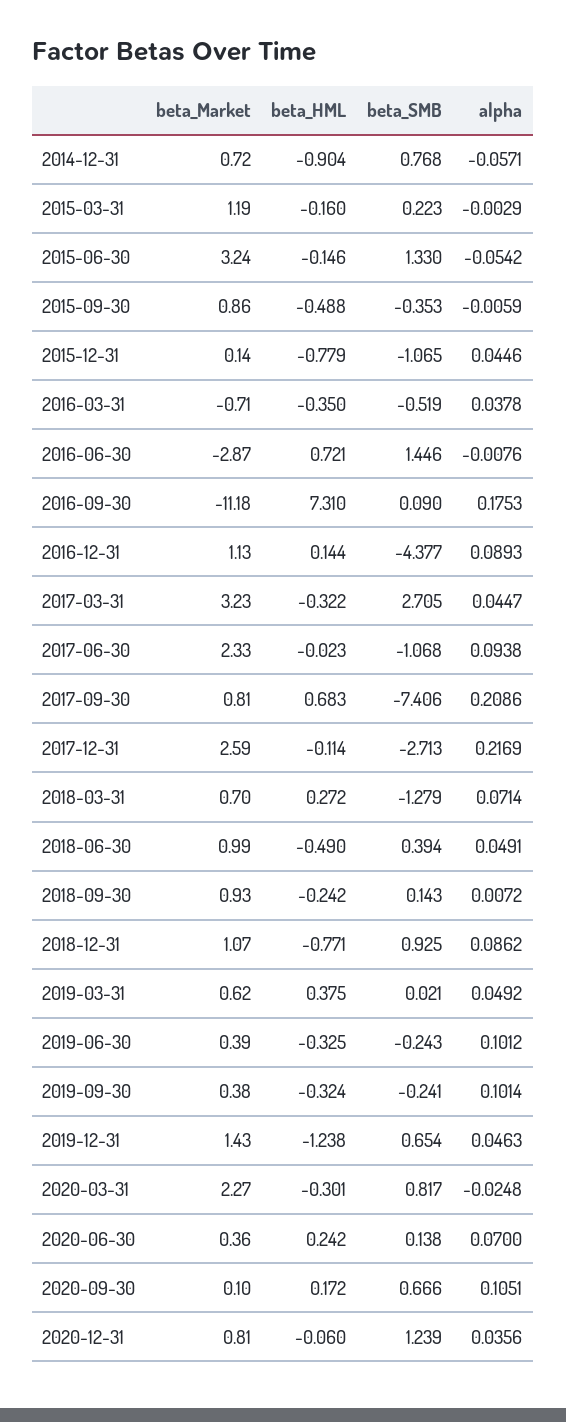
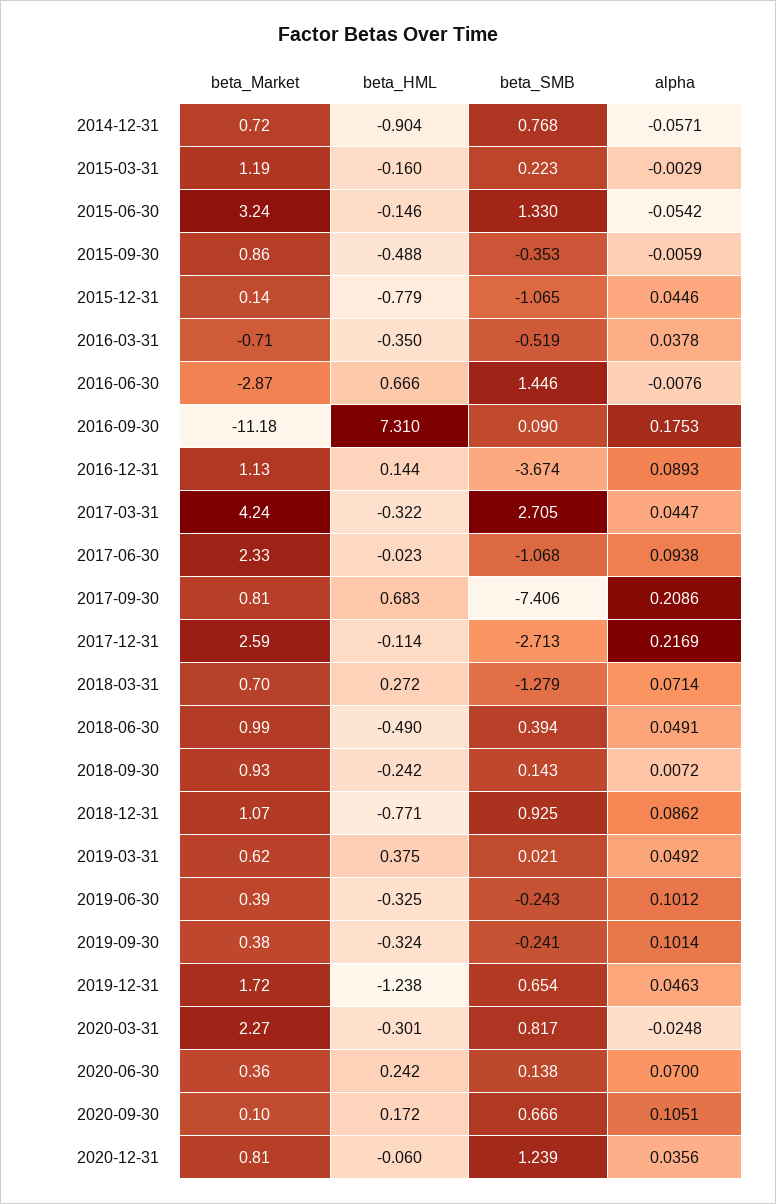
beta_HML, 2016-06-30: 0.721 -> 0.666
beta_SMB, 2016-12-31: -4.377 -> -3.674
beta_Market, 2017-03-31: 3.23 -> 4.24
beta_Market, 2019-12-31: 1.43 -> 1.72

